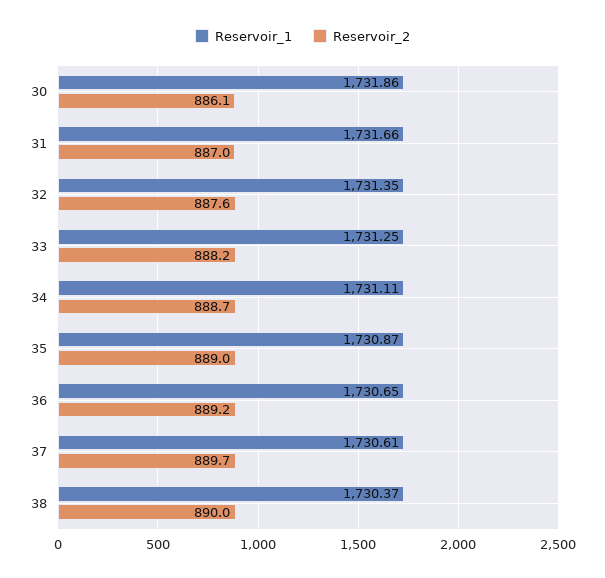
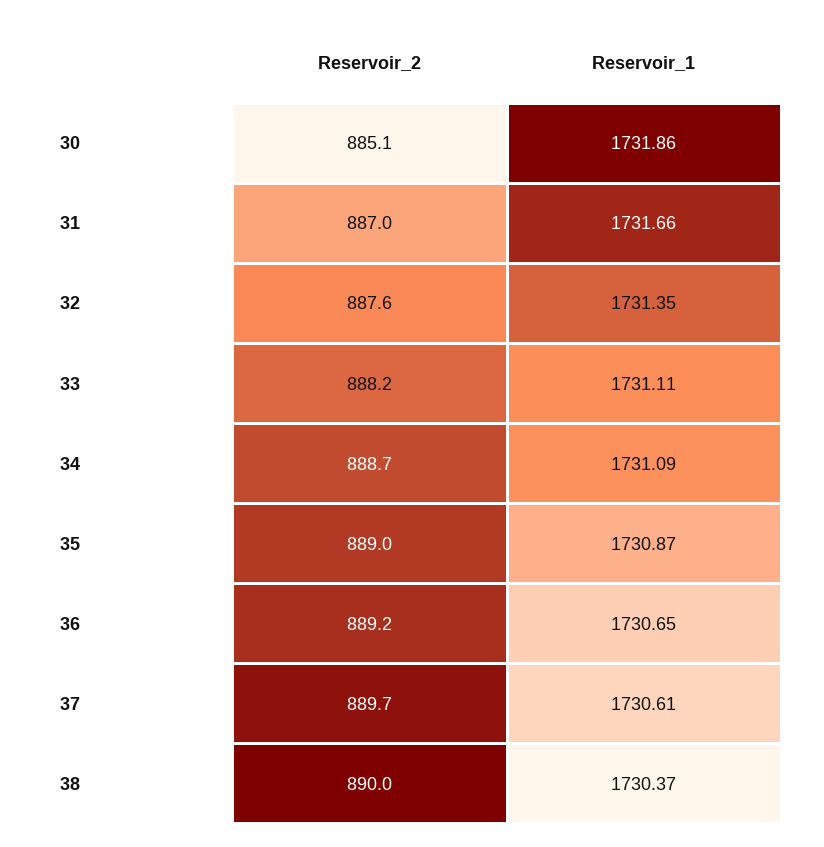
Reservoir_2, 30: 886.1 -> 885.1
Reservoir_1, 33: 1731.25 -> 1731.11
Reservoir_1, 34: 1731.11 -> 1731.09

